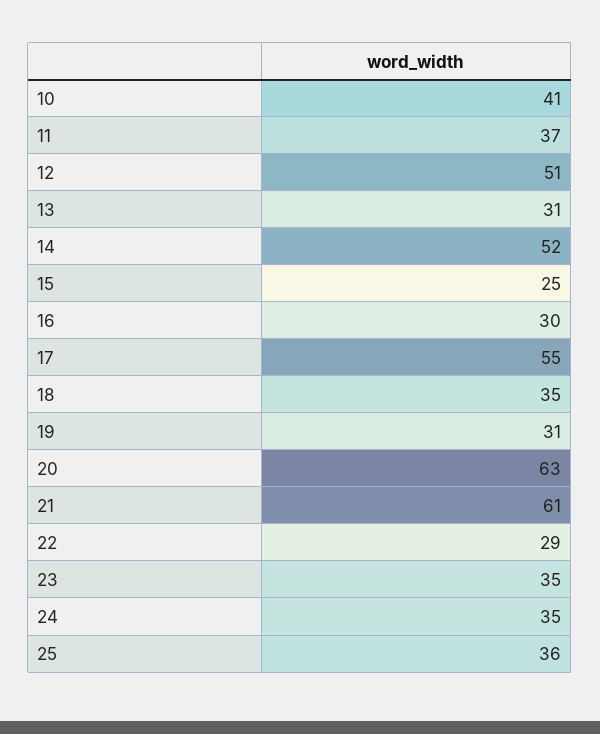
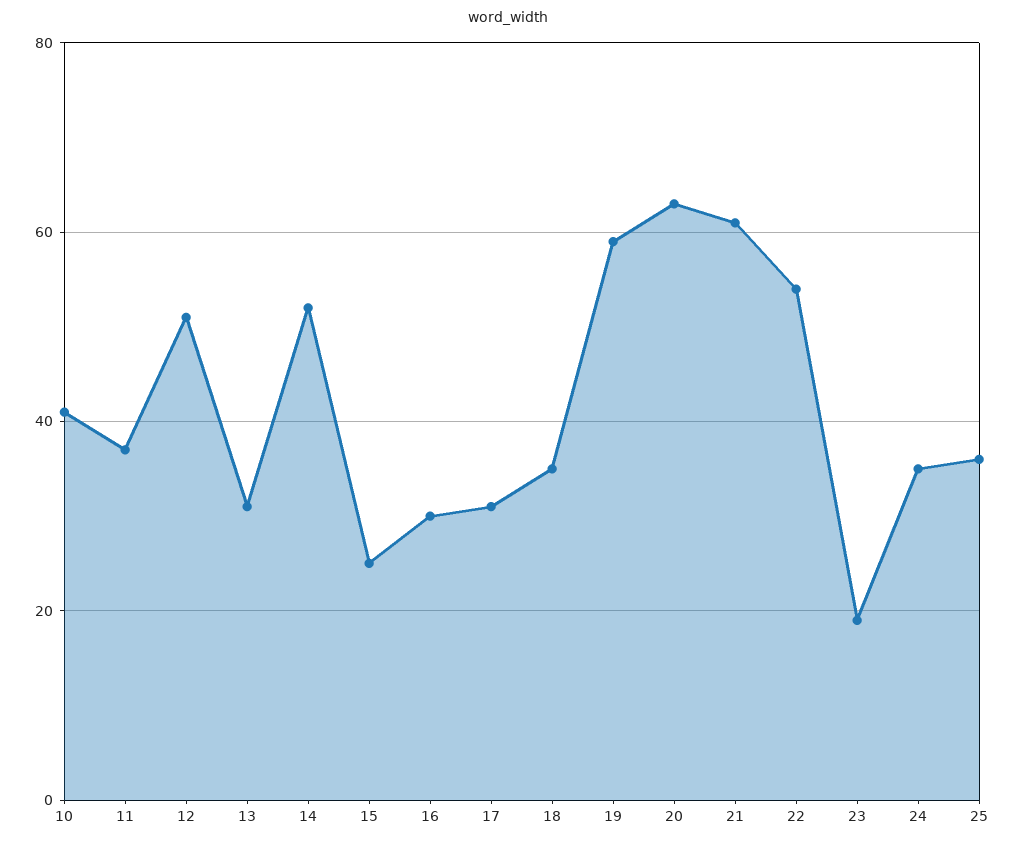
17: 55 -> 30
19: 31 -> 60
22: 29 -> 55
23: 35 -> 20

